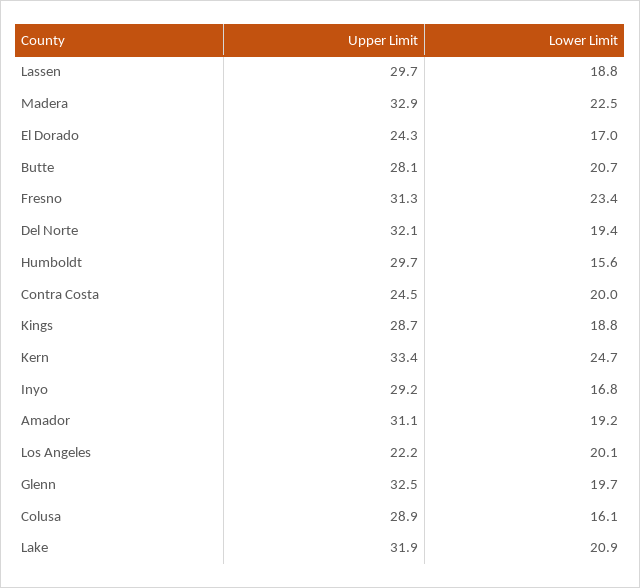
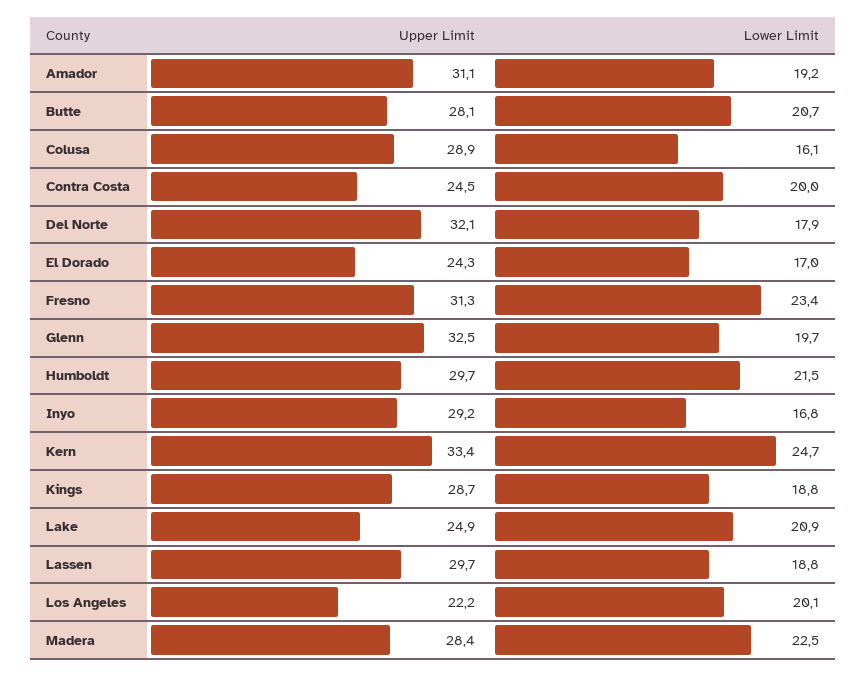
Upper Limit, Madera: 32.9 -> 28.4
Lower Limit, Del Norte: 19.4 -> 17.9
Lower Limit, Humboldt: 15.6 -> 21.5
Upper Limit, Lake: 31.9 -> 24.9

